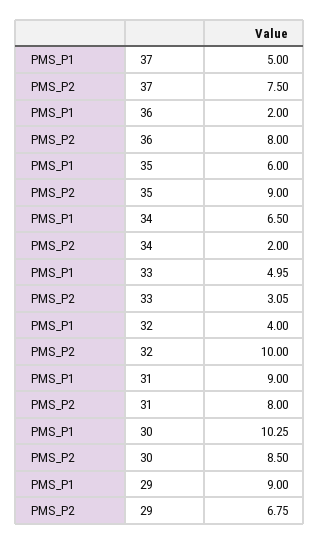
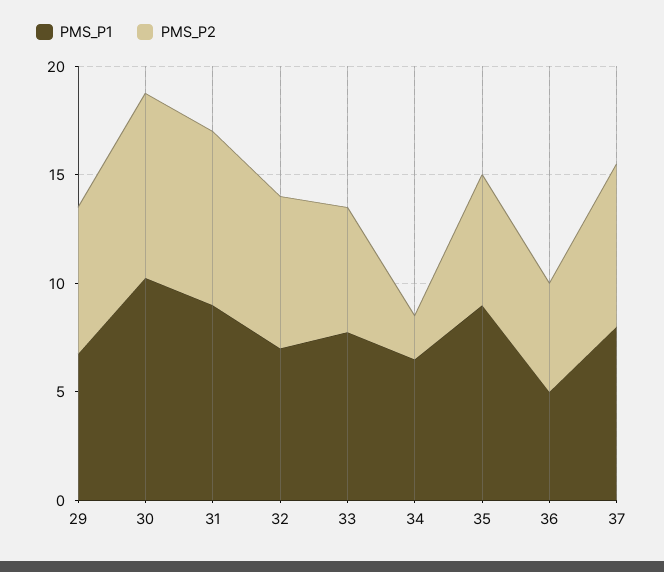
PMS_P1, 37: 5 -> 8
PMS_P1, 36: 2 -> 5
PMS_P2, 36: 8 -> 5
PMS_P1, 35: 6 -> 9
PMS_P2, 35: 9 -> 6
PMS_P1, 33: 4.95 -> 8
PMS_P2, 33: 3.05 -> 6
PMS_P1, 32: 4 -> 7
PMS_P2, 32: 10 -> 7
PMS_P1, 29: 9 -> 7

